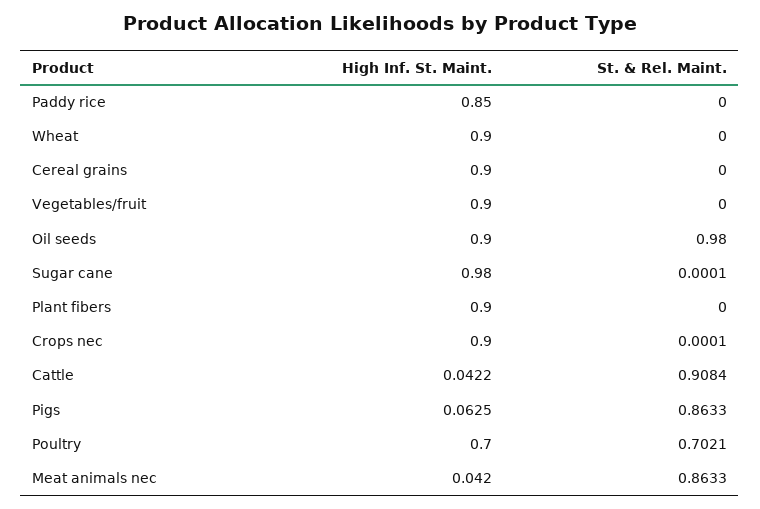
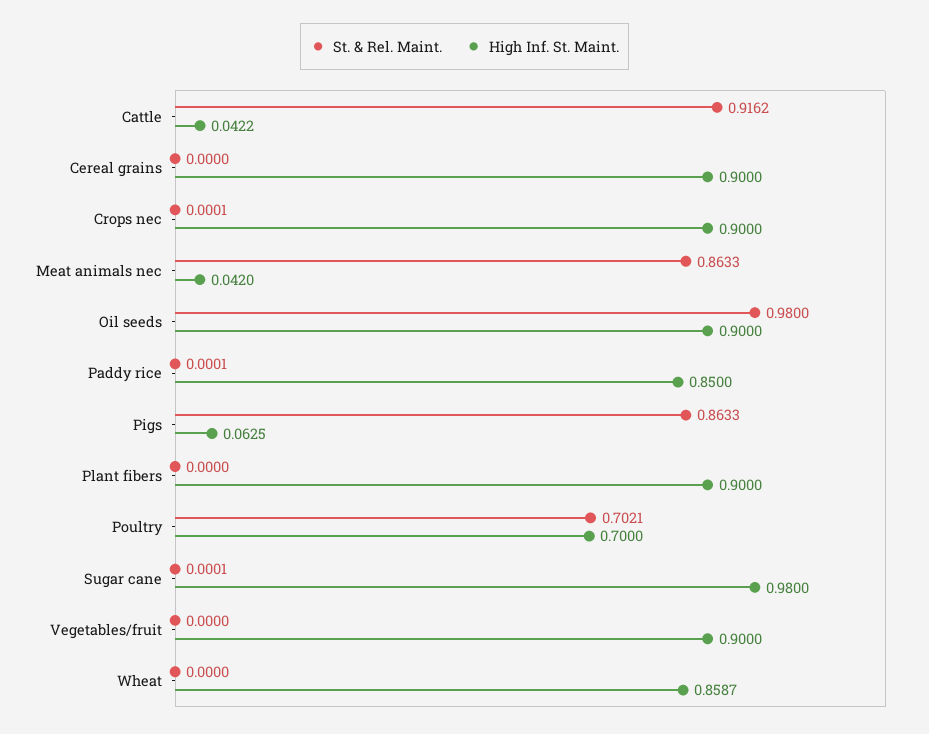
St. & Rel. Maint., Paddy rice: 0 -> 0.0001
High Inf. St. Maint., Wheat: 0.9 -> 0.8587
St. & Rel. Maint., Cattle: 0.9084 -> 0.9162

